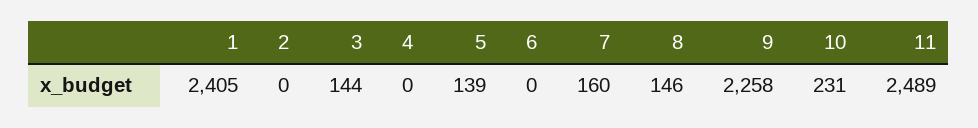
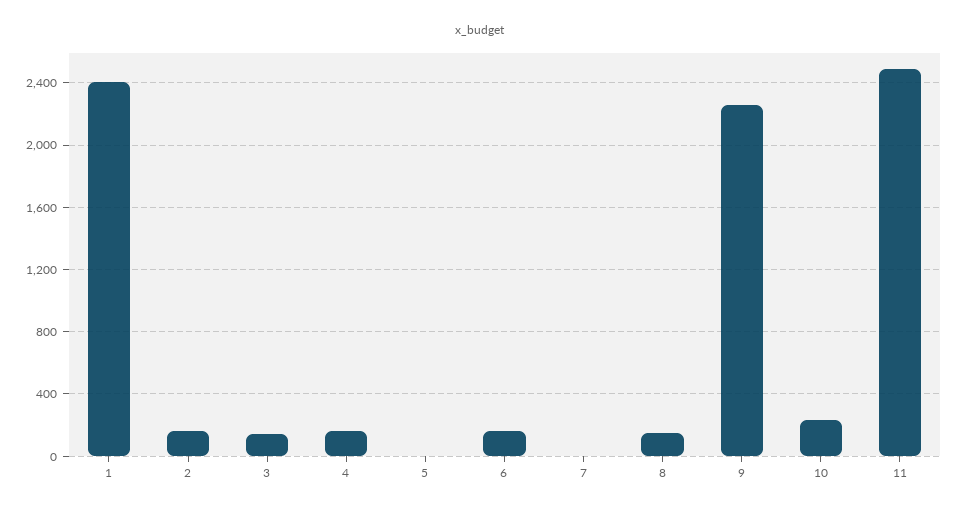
2: 0 -> 150
4: 0 -> 150
5: 139 -> 0
6: 0 -> 150
7: 160 -> 0

